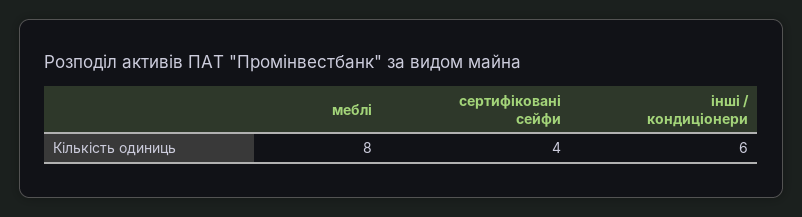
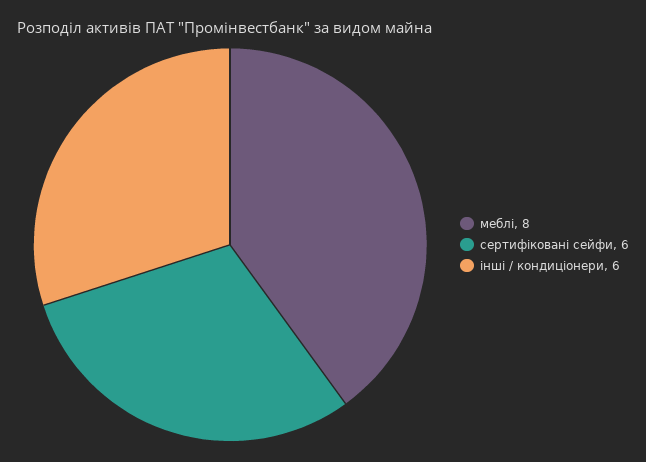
сертифіковані сейфи: 4 -> 6

